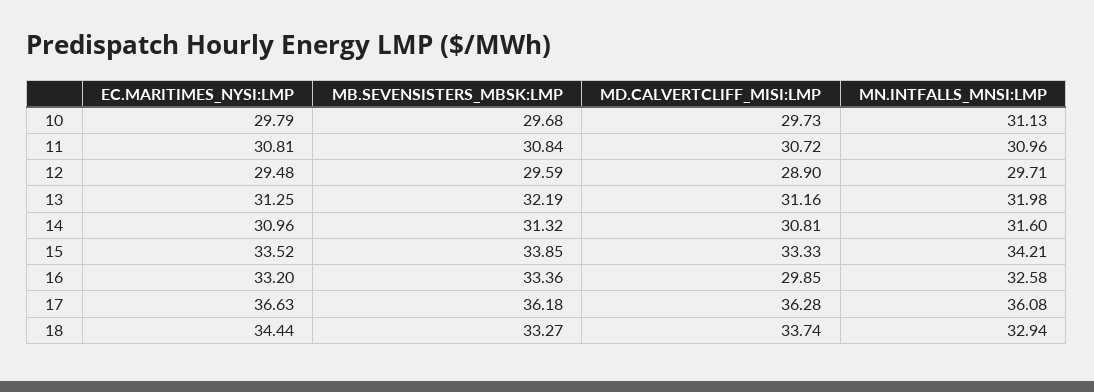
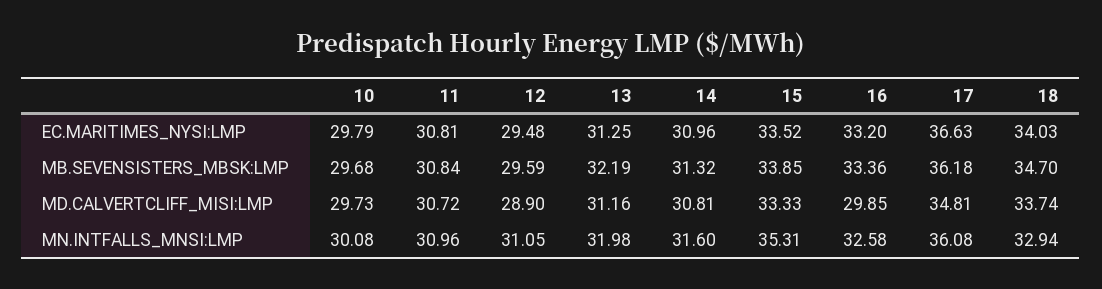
MN.INTFALLS_MNSI:LMP, 10: 31.13 -> 30.08
MN.INTFALLS_MNSI:LMP, 12: 29.71 -> 31.05
MN.INTFALLS_MNSI:LMP, 15: 34.21 -> 35.31
MD.CALVERTCLIFF_MISI:LMP, 17: 36.28 -> 34.81
EC.MARITIMES_NYSI:LMP, 18: 34.44 -> 34.03
MB.SEVENSISTERS_MBSK:LMP, 18: 33.27 -> 34.7

